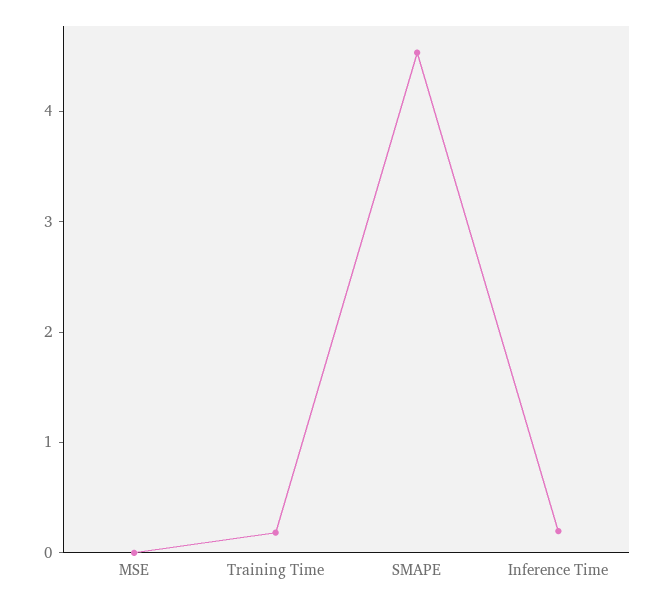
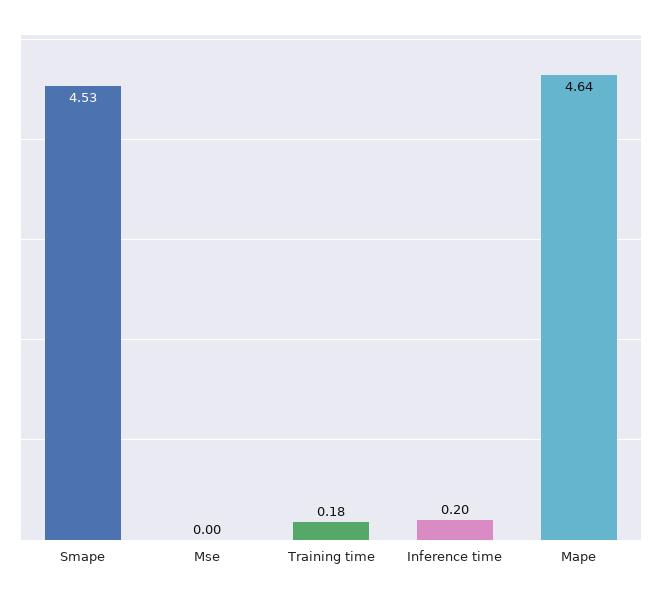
Mape: none -> 4.64

